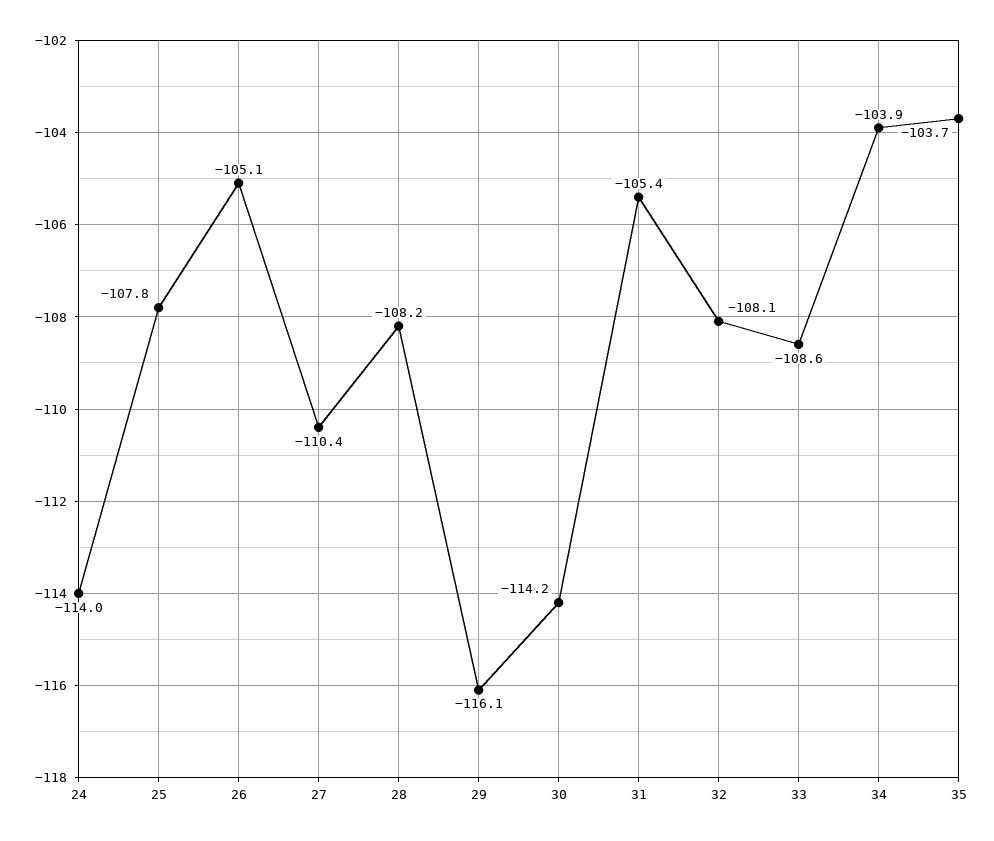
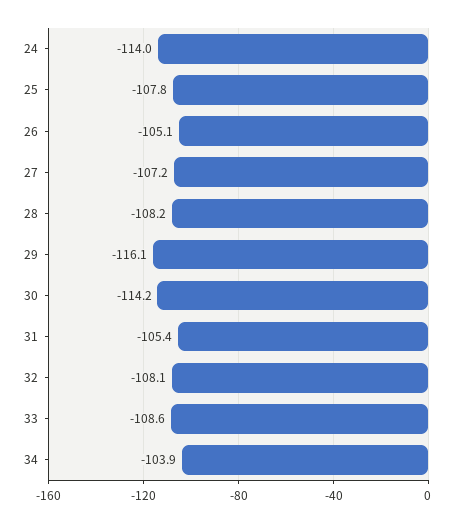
27: -110.4 -> -107.2
35: -103.7 -> none

